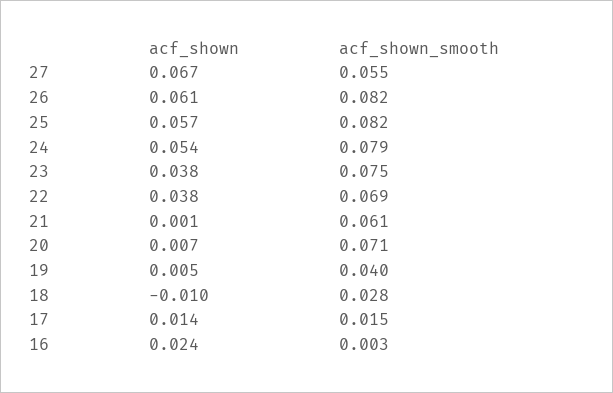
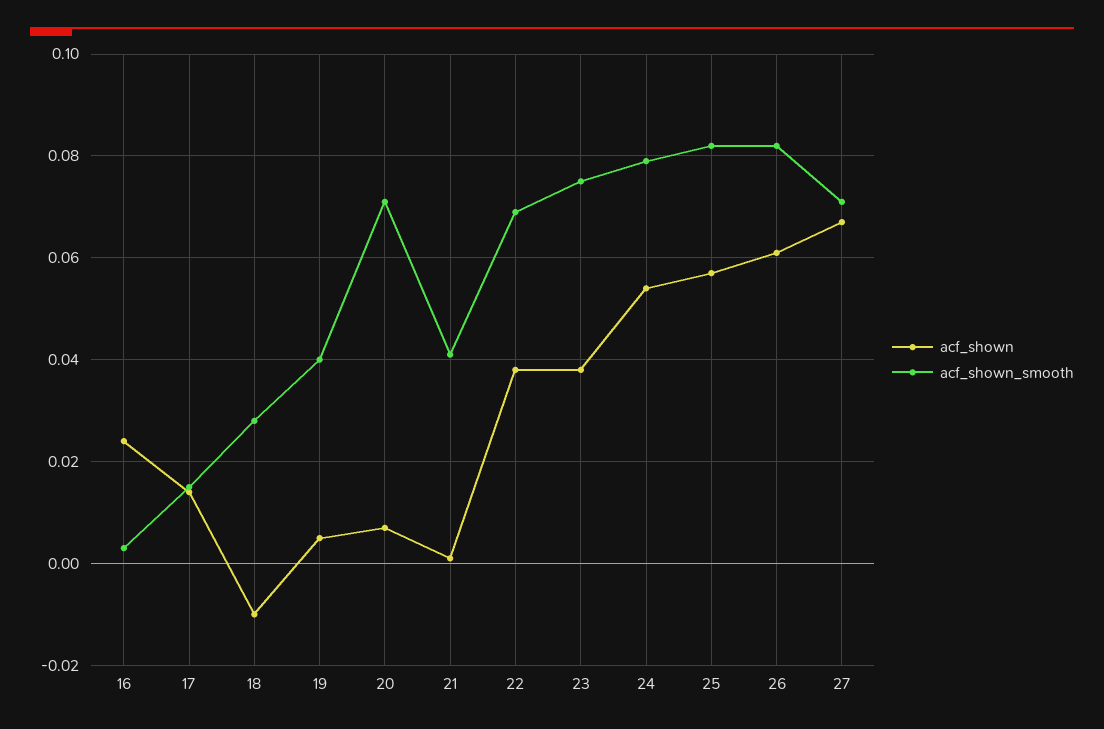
acf_shown_smooth, 27: 0.055 -> 0.07
acf_shown_smooth, 21: 0.061 -> 0.04

